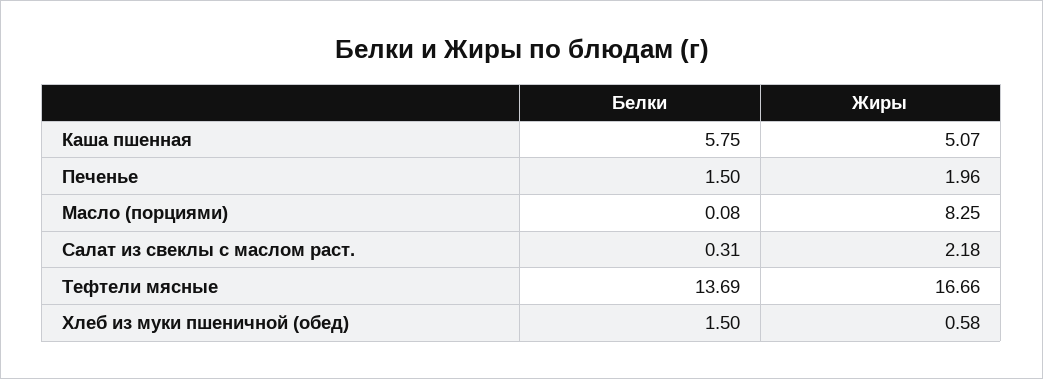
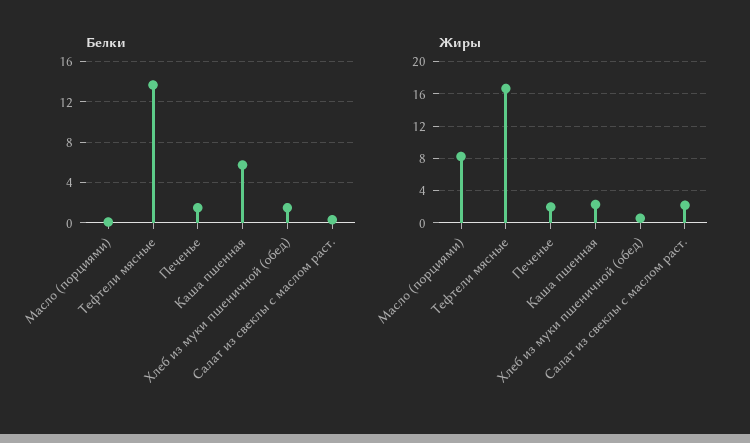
Жиры, Каша пшенная: 5.07 -> 2

